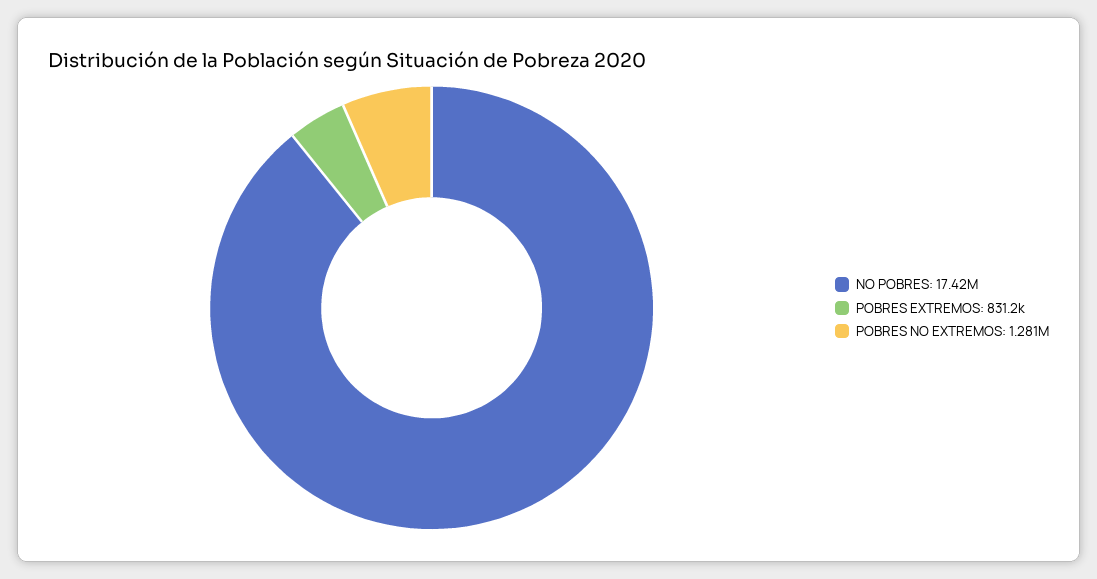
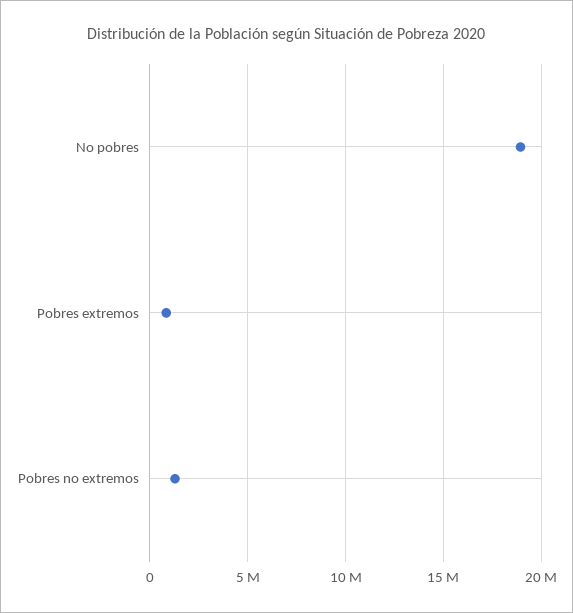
NO POBRES: 17420000 -> 19000000

